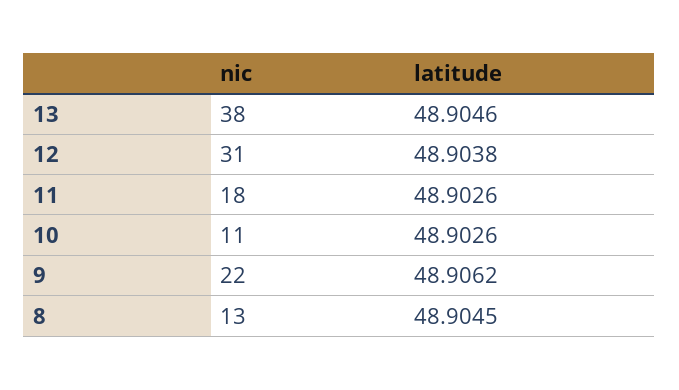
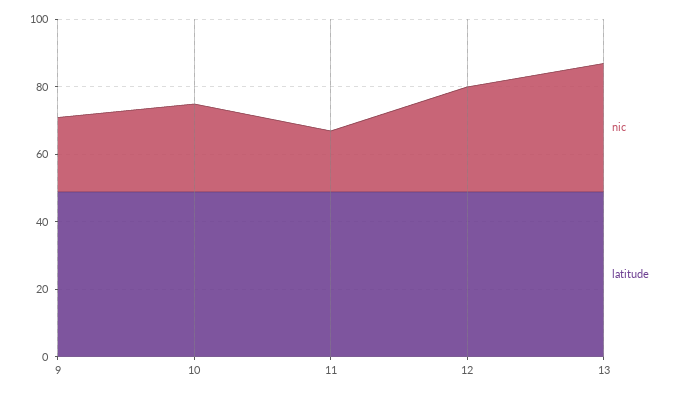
nic, 10: 11 -> 25
nic, 8: 13 -> none
latitude, 8: 48.9045 -> none

